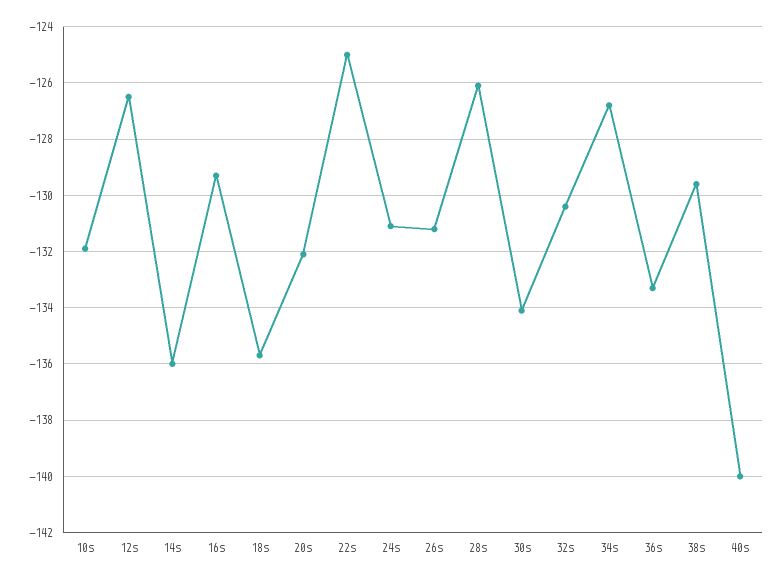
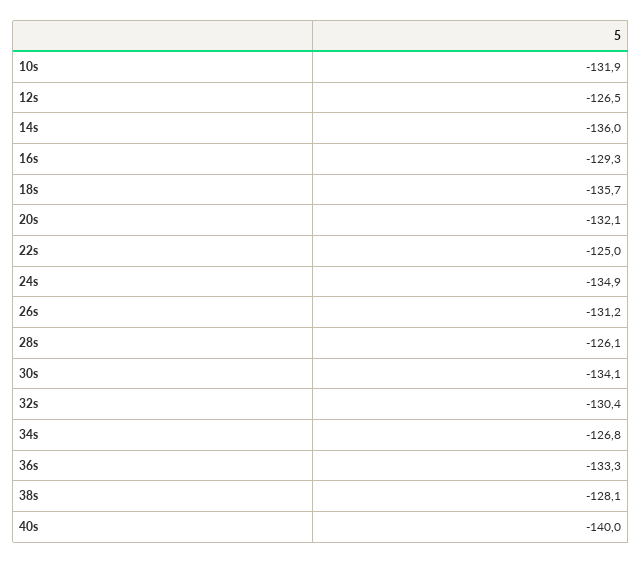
24s: -131 -> -134.9
38s: -129.5 -> -128.1

